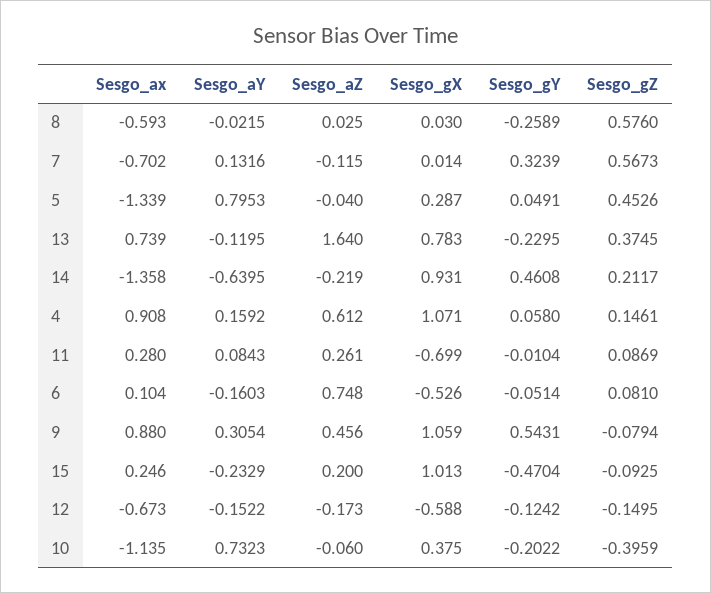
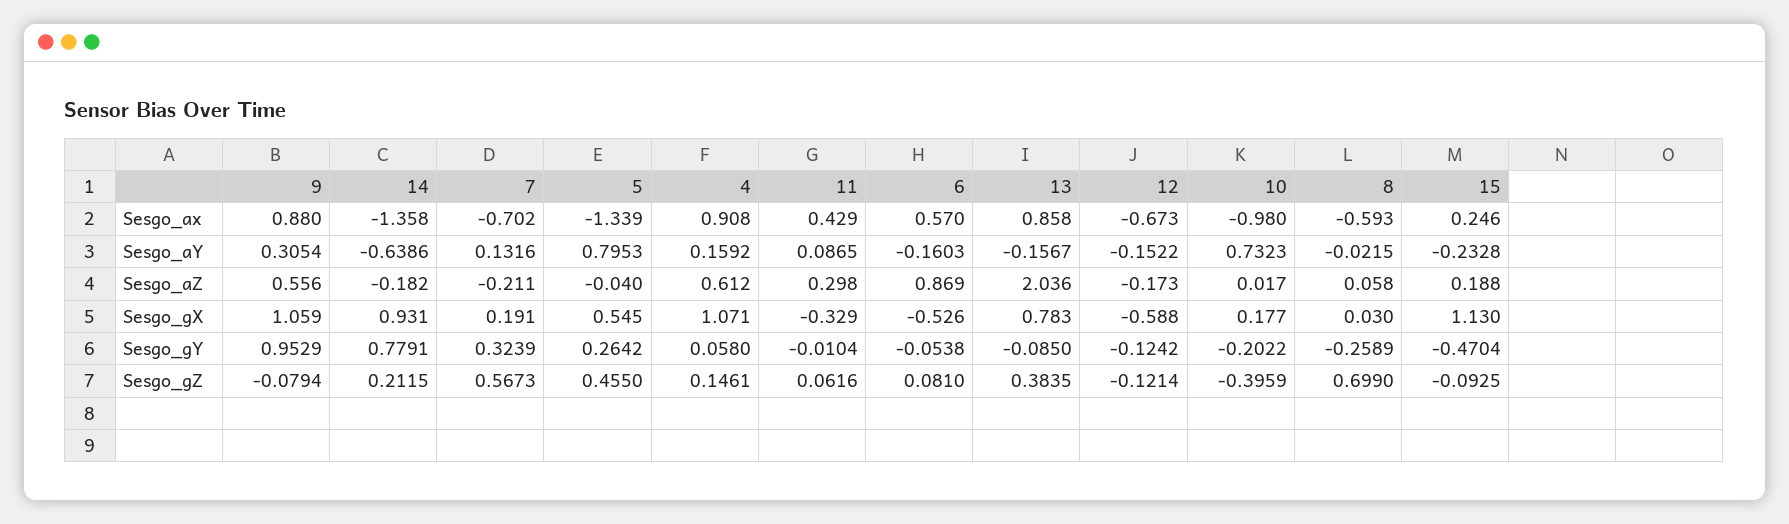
Sesgo_aZ, 8: 0.025 -> 0.058
Sesgo_gZ, 8: 0.576 -> 0.699
Sesgo_aZ, 7: -0.115 -> -0.211
Sesgo_gX, 7: 0.014 -> 0.191
Sesgo_gX, 5: 0.287 -> 0.545
Sesgo_gY, 5: 0.0491 -> 0.2642
Sesgo_gZ, 5: 0.4526 -> 0.455
Sesgo_ax, 13: 0.739 -> 0.858
Sesgo_aY, 13: -0.1195 -> -0.1567
Sesgo_aZ, 13: 1.64 -> 2.036
Sesgo_gY, 13: -0.2295 -> -0.085
Sesgo_gZ, 13: 0.3745 -> 0.3835
Sesgo_aY, 14: -0.6395 -> -0.6386
Sesgo_aZ, 14: -0.219 -> -0.182
Sesgo_gY, 14: 0.4608 -> 0.7791
Sesgo_gZ, 14: 0.2117 -> 0.2115
Sesgo_ax, 11: 0.28 -> 0.429
Sesgo_aY, 11: 0.0843 -> 0.0865
Sesgo_aZ, 11: 0.261 -> 0.298
Sesgo_gX, 11: -0.699 -> -0.329
Sesgo_gZ, 11: 0.0869 -> 0.0616
Sesgo_ax, 6: 0.104 -> 0.57
Sesgo_aZ, 6: 0.748 -> 0.869
Sesgo_gY, 6: -0.0514 -> -0.0538
Sesgo_aZ, 9: 0.456 -> 0.556
Sesgo_gY, 9: 0.5431 -> 0.9529
Sesgo_aY, 15: -0.2329 -> -0.2328
Sesgo_aZ, 15: 0.2 -> 0.188
Sesgo_gX, 15: 1.013 -> 1.13
Sesgo_gZ, 12: -0.1495 -> -0.1214
Sesgo_ax, 10: -1.135 -> -0.98
Sesgo_aZ, 10: -0.06 -> 0.017
Sesgo_gX, 10: 0.375 -> 0.177

